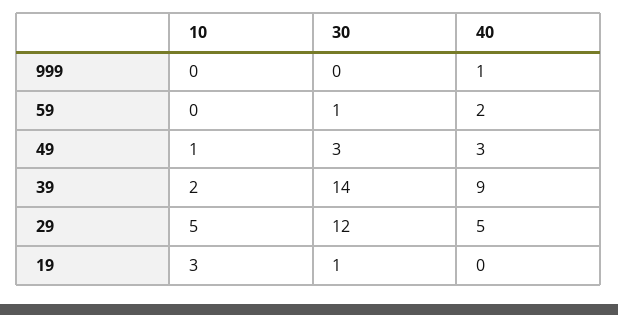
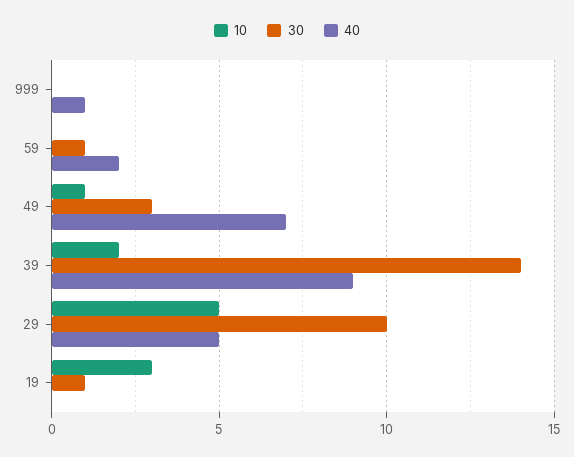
40, 49: 3 -> 7
30, 29: 12 -> 10

